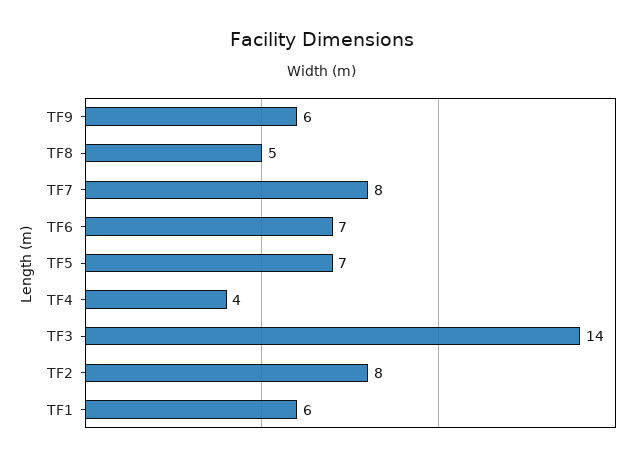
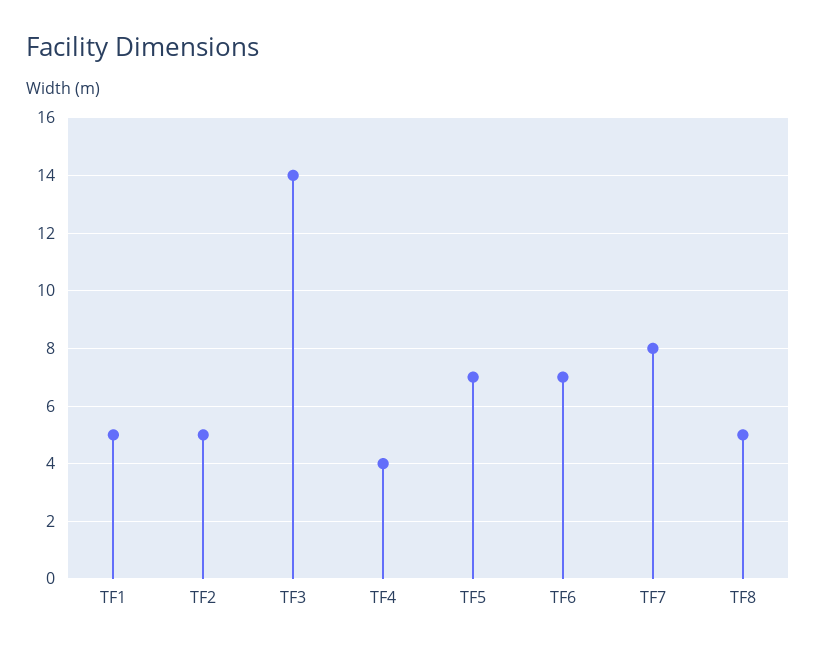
TF9: 6 -> none
TF2: 8 -> 5
TF1: 6 -> 5

